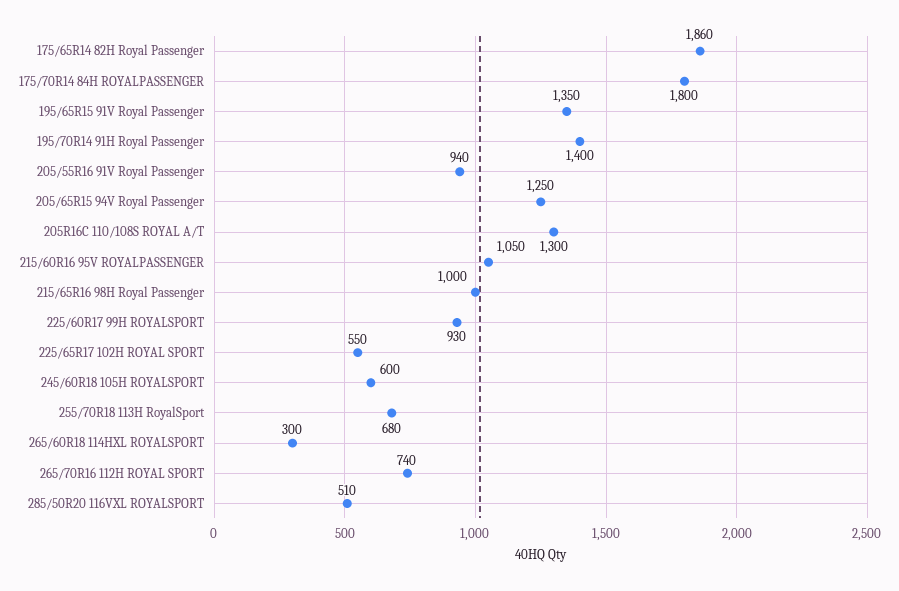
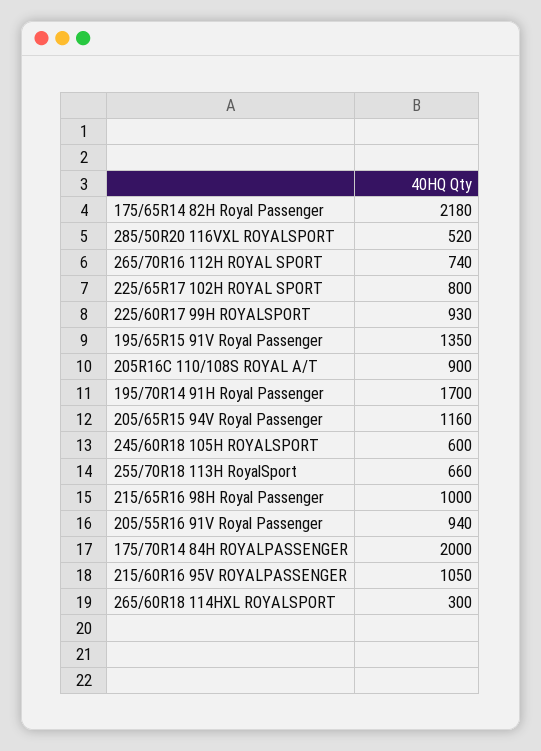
175/65R14 82H Royal Passenger: 1860 -> 2180
175/70R14 84H ROYALPASSENGER: 1800 -> 2000
195/70R14 91H Royal Passenger: 1400 -> 1700
205/65R15 94V Royal Passenger: 1250 -> 1160
205R16C 110/108S ROYAL A/T: 1300 -> 900
225/65R17 102H ROYAL SPORT: 550 -> 800
255/70R18 113H RoyalSport: 680 -> 660
285/50R20 116VXL ROYALSPORT: 510 -> 520

